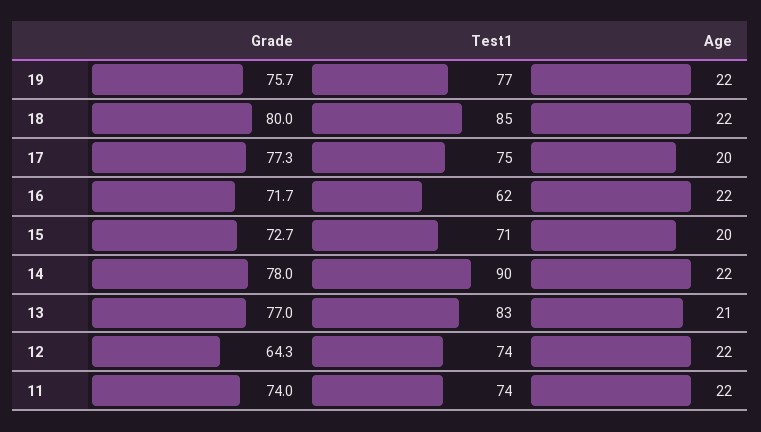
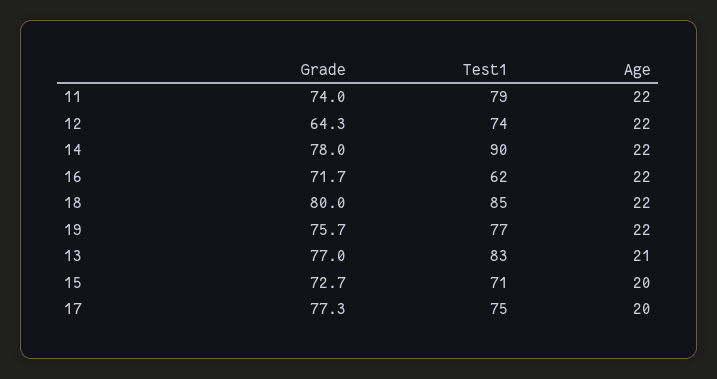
Test1, 11: 74 -> 79

